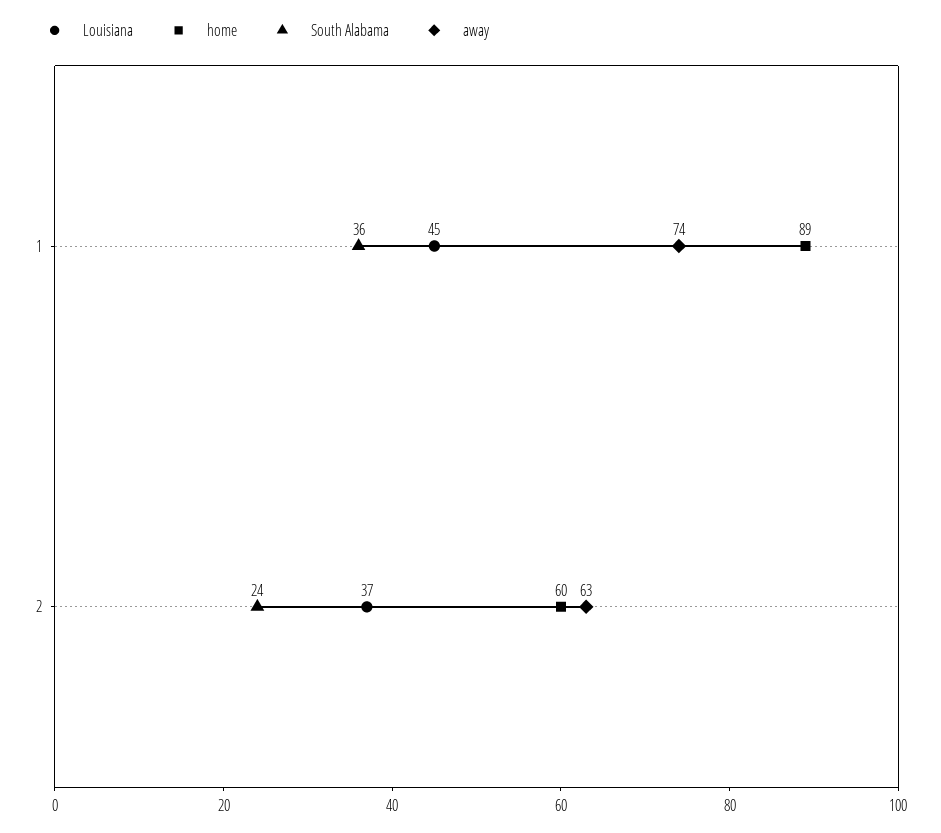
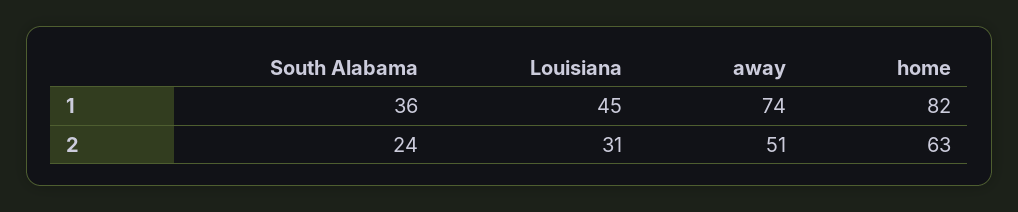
home, 1: 89 -> 82
Louisiana, 2: 37 -> 31
home, 2: 60 -> 63
away, 2: 63 -> 51

